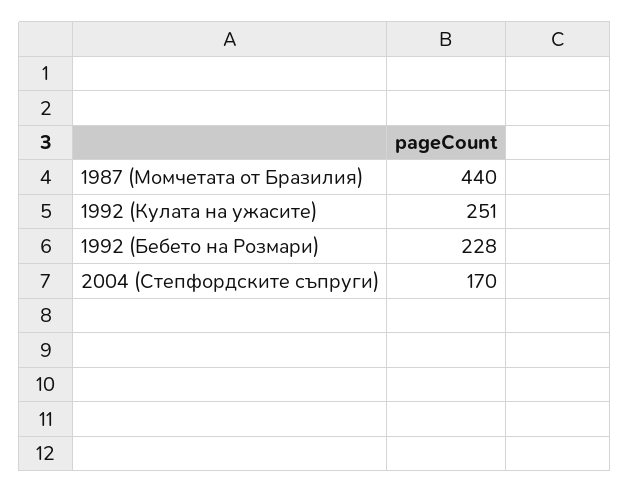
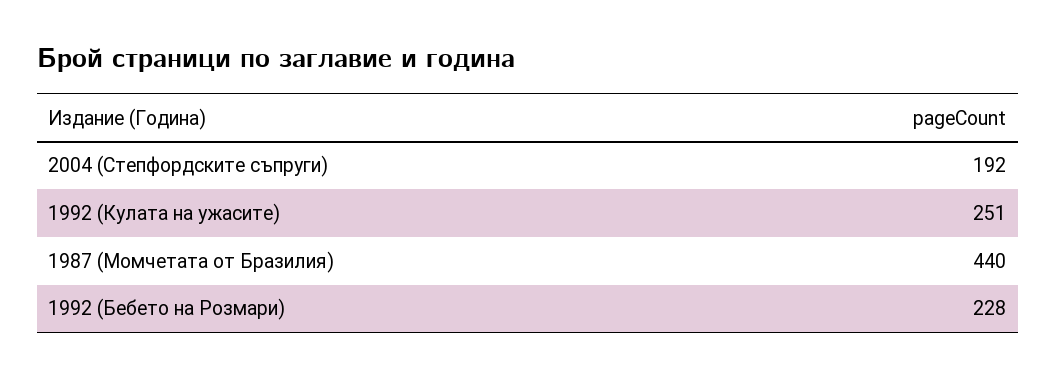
2004 (Степфордските съпруги): 170 -> 192

